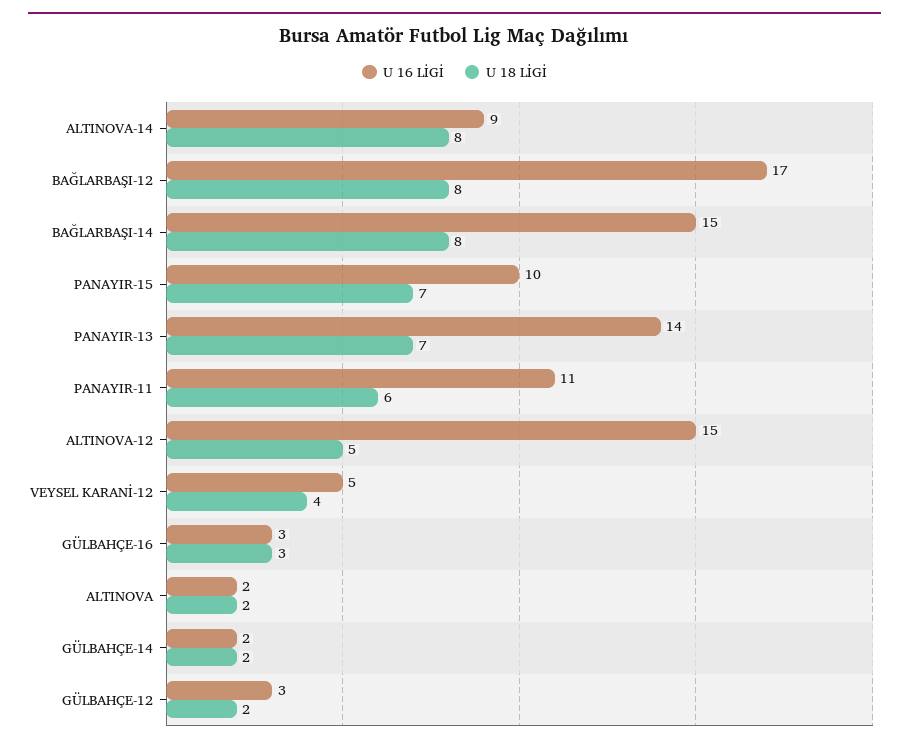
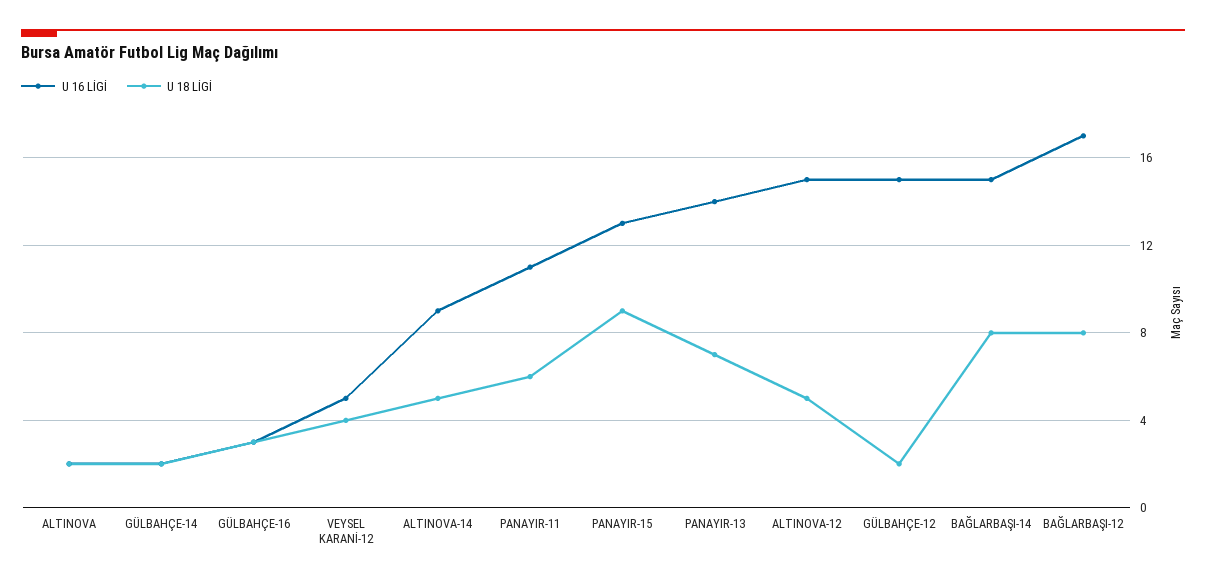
U 18 LİGİ, ALTINOVA-14: 8 -> 5
U 16 LİGİ, PANAYIR-15: 10 -> 13
U 18 LİGİ, PANAYIR-15: 7 -> 9
U 16 LİGİ, GÜLBAHÇE-12: 3 -> 15

